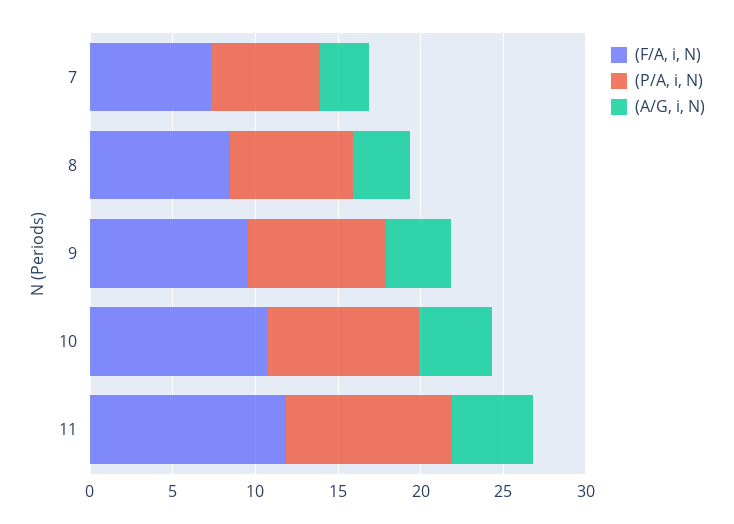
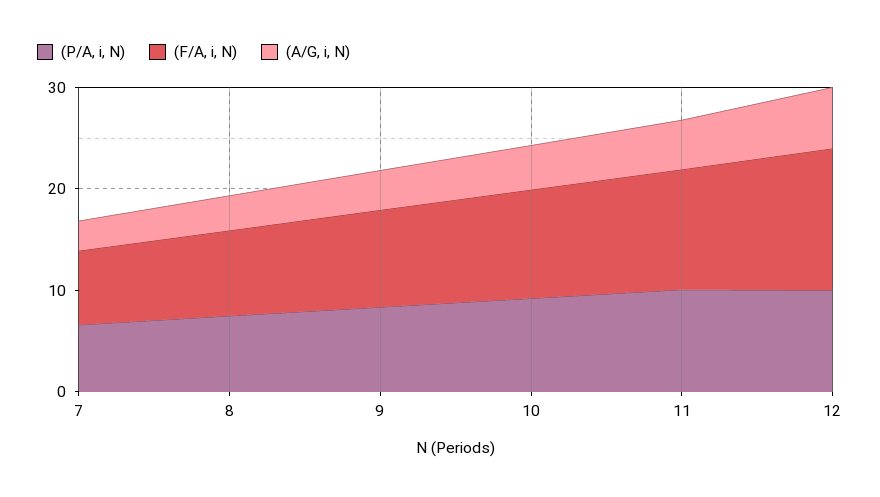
(P/A, i, N), 12: none -> 10
(F/A, i, N), 12: none -> 14
(A/G, i, N), 12: none -> 6

